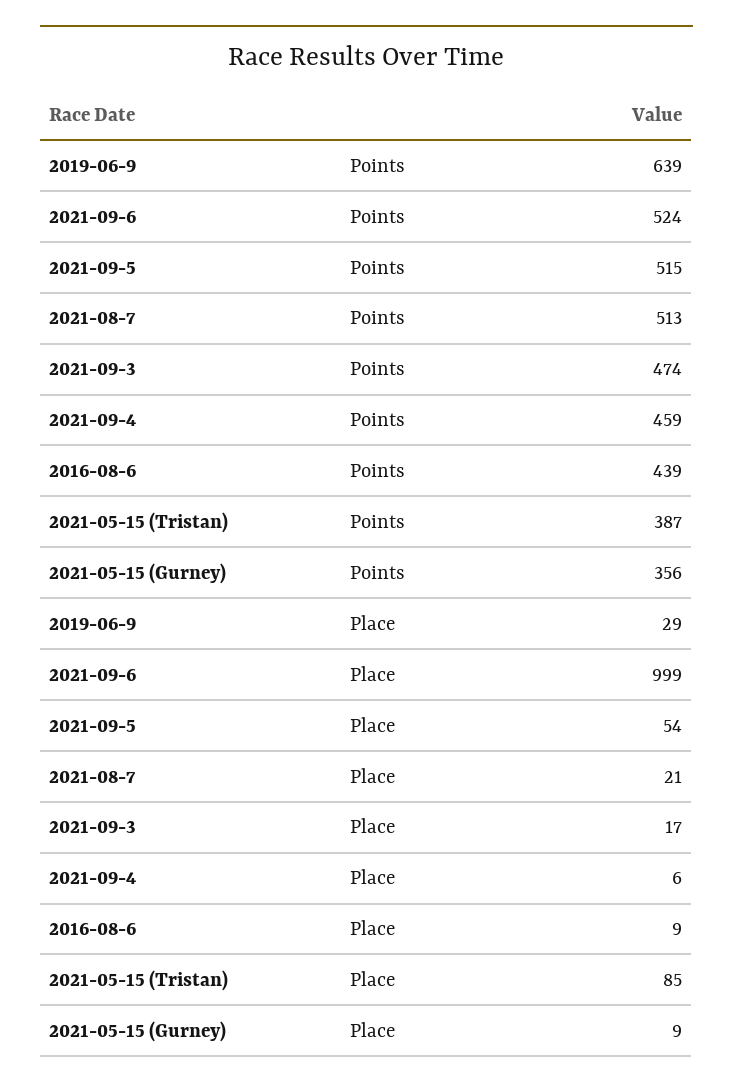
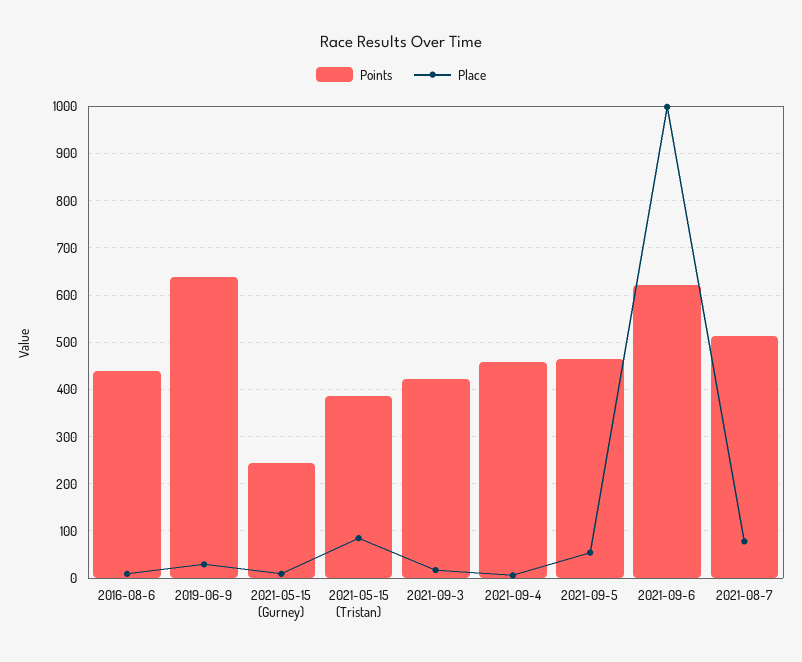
Points, 2021-09-6: 524 -> 620
Points, 2021-09-5: 515 -> 460
Points, 2021-09-3: 474 -> 420
Points, 2021-05-15 (Gurney): 356 -> 240
Place, 2021-08-7: 21 -> 80

